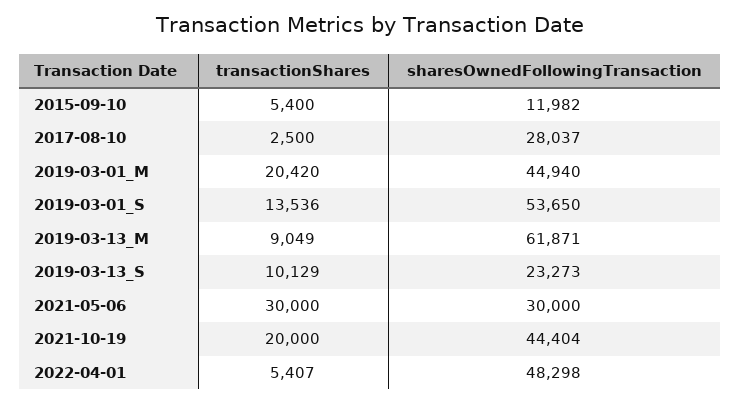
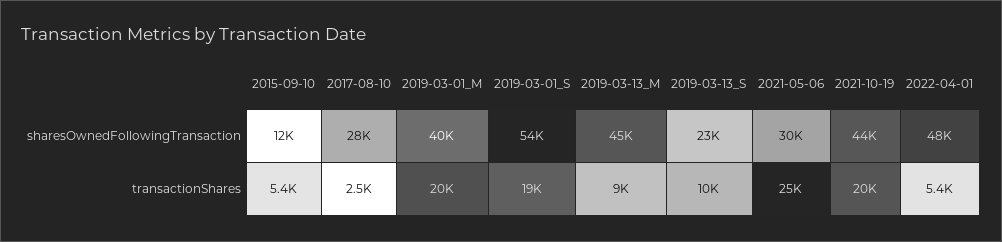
sharesOwnedFollowingTransaction, 2019-03-01_M: 44940 -> 40000
transactionShares, 2019-03-01_S: 13536 -> 19000
sharesOwnedFollowingTransaction, 2019-03-13_M: 61871 -> 45000
transactionShares, 2021-05-06: 30000 -> 25000

